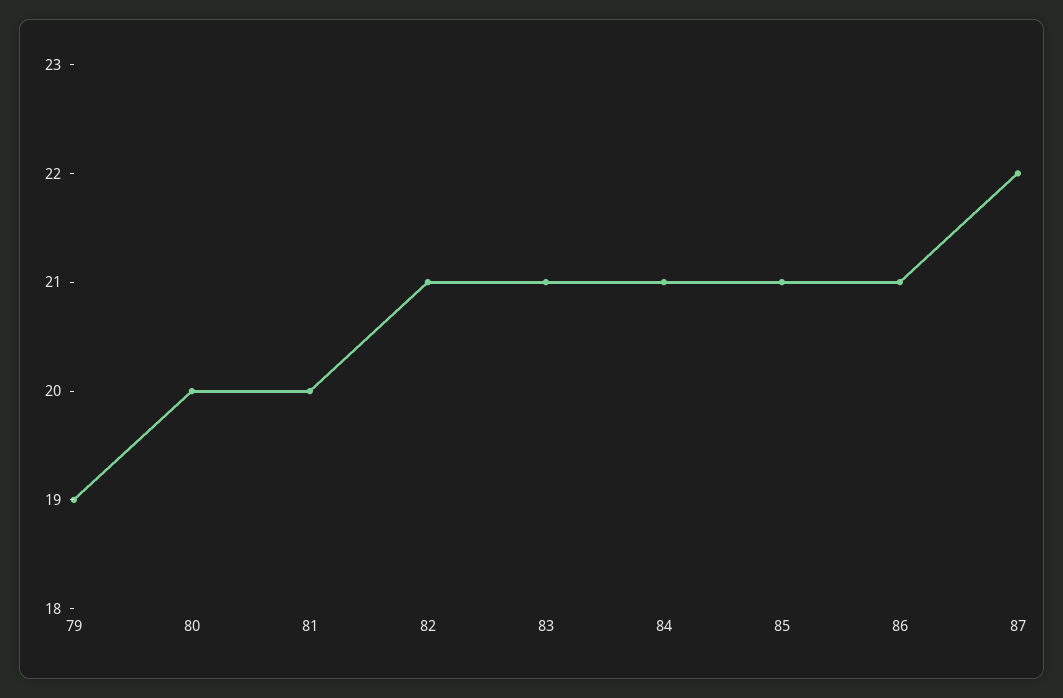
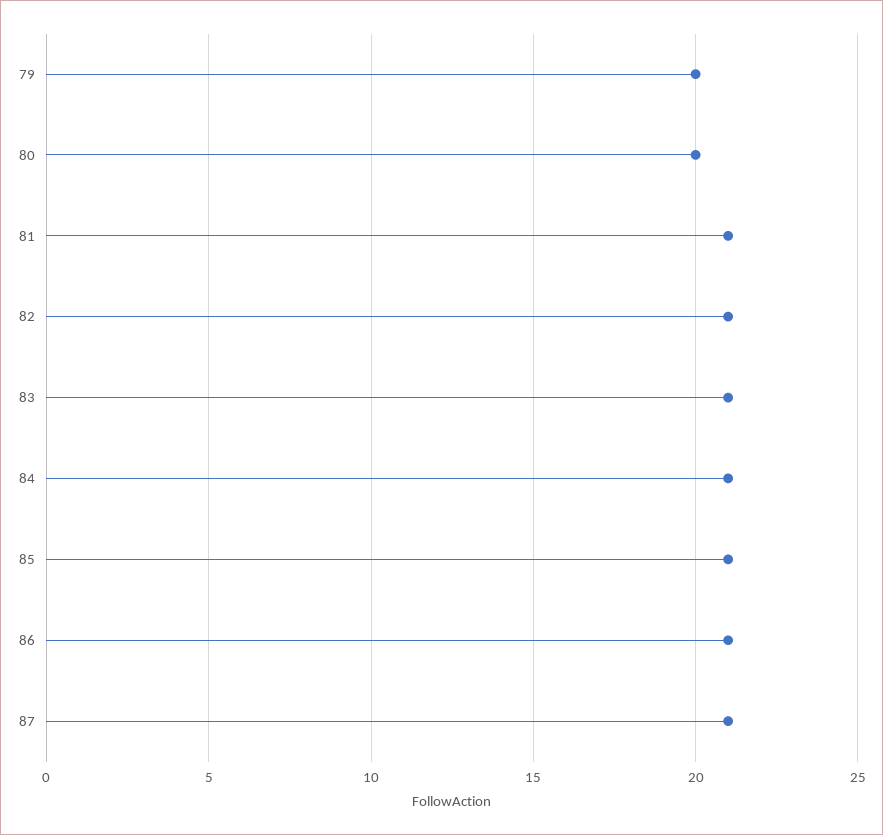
79: 19 -> 20
81: 20 -> 21
87: 22 -> 21

